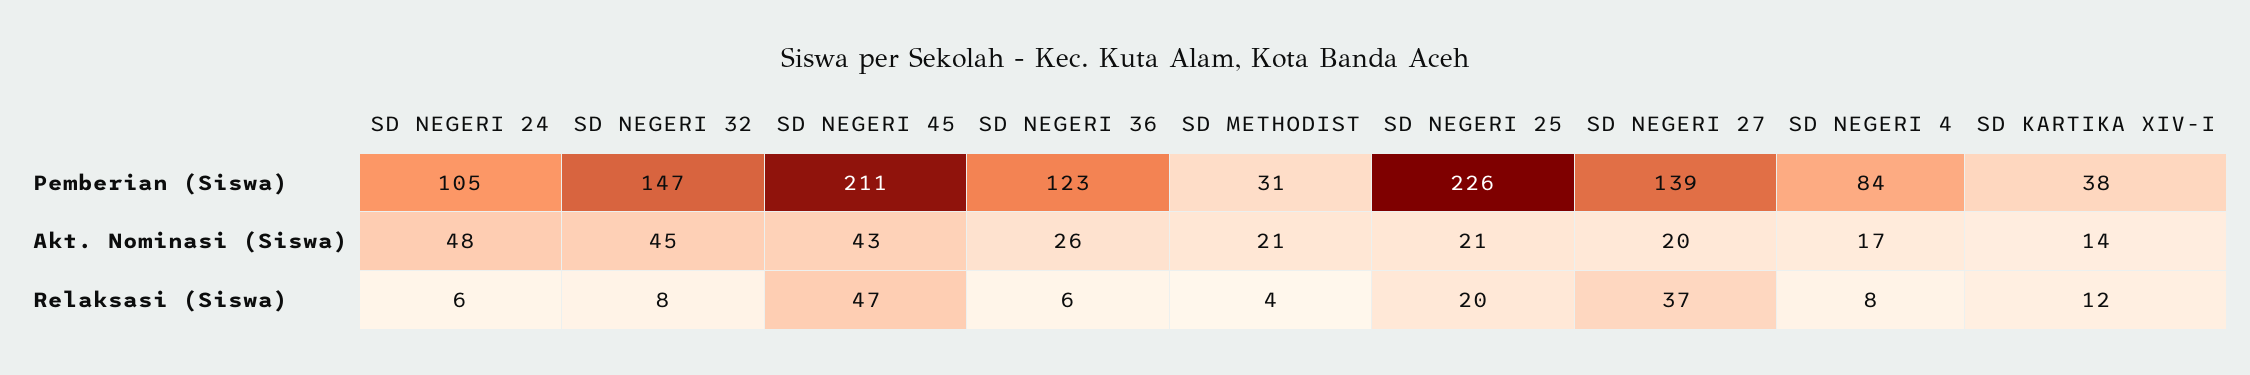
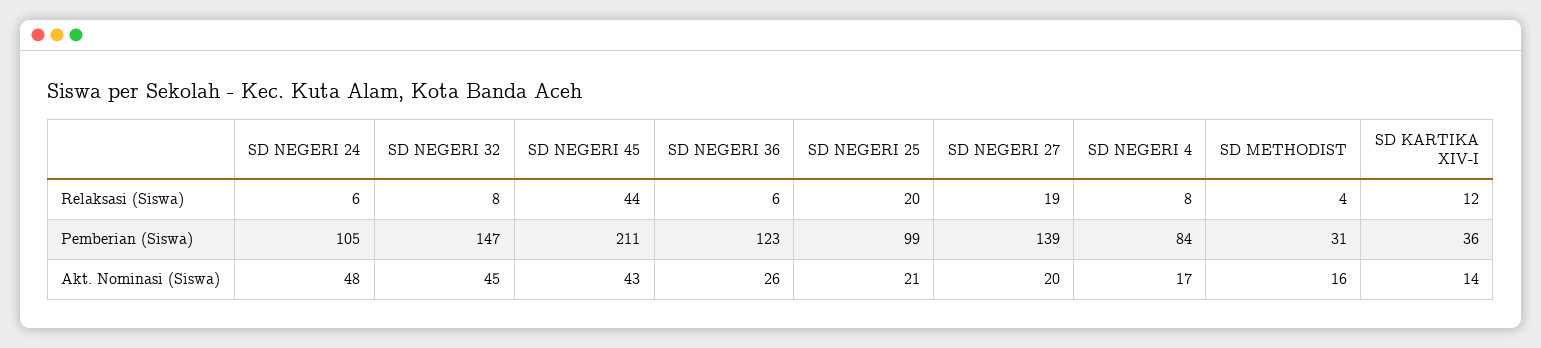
SD NEGERI 25, Pemberian (Siswa): 226 -> 99
SD KARTIKA XIV-I, Pemberian (Siswa): 38 -> 36
SD METHODIST, Akt. Nominasi (Siswa): 21 -> 16
SD NEGERI 45, Relaksasi (Siswa): 47 -> 44
SD NEGERI 27, Relaksasi (Siswa): 37 -> 19

